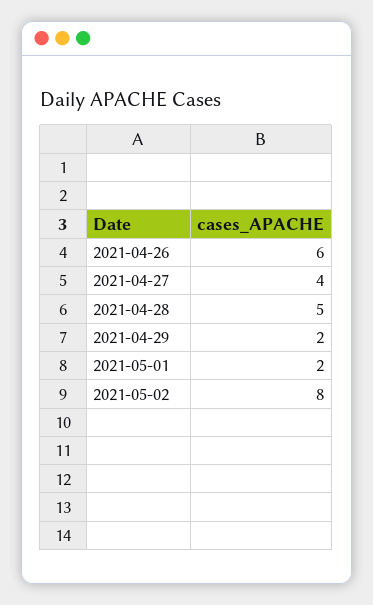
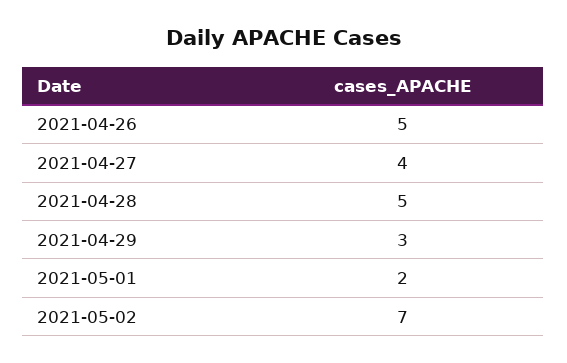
2021-04-26: 6 -> 5
2021-04-29: 2 -> 3
2021-05-02: 8 -> 7

